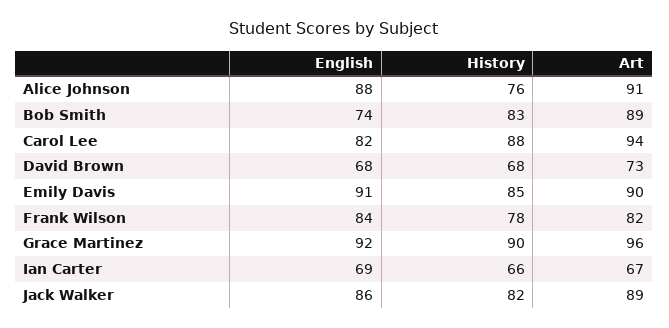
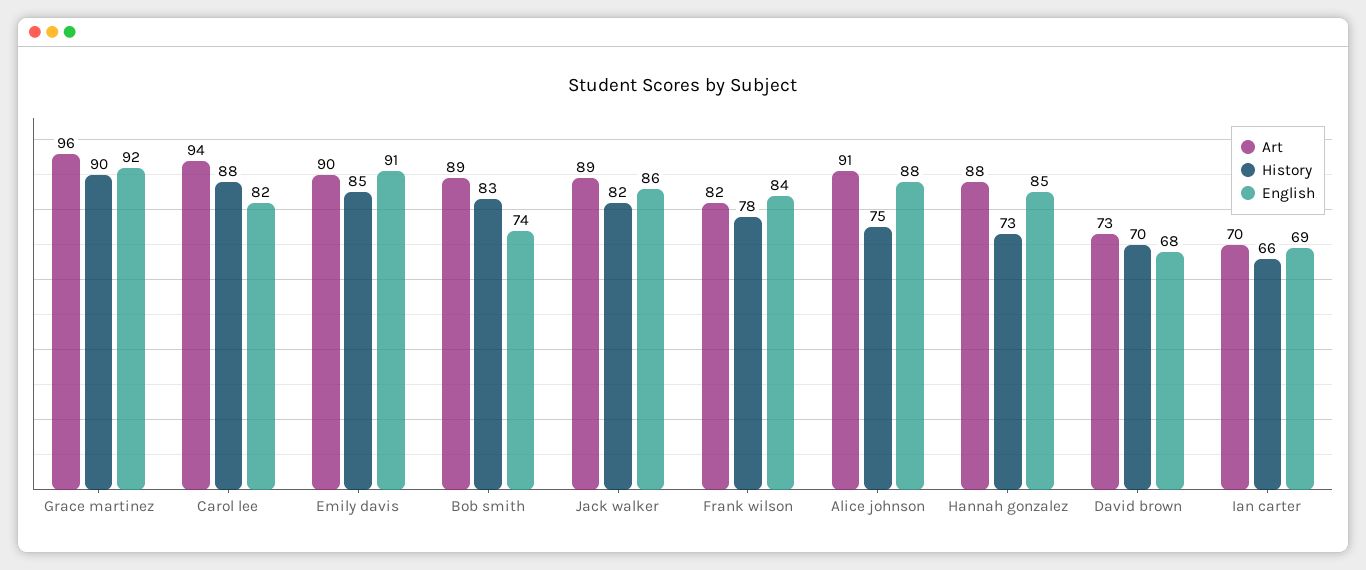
History, Alice Johnson: 76 -> 75
History, David Brown: 68 -> 70
Art, Ian Carter: 67 -> 70
Art, Hannah gonzalez: none -> 88
History, Hannah gonzalez: none -> 73
English, Hannah gonzalez: none -> 85

